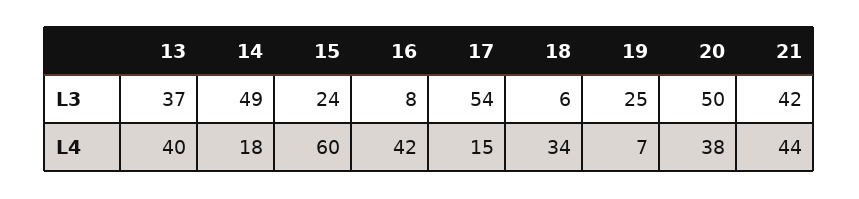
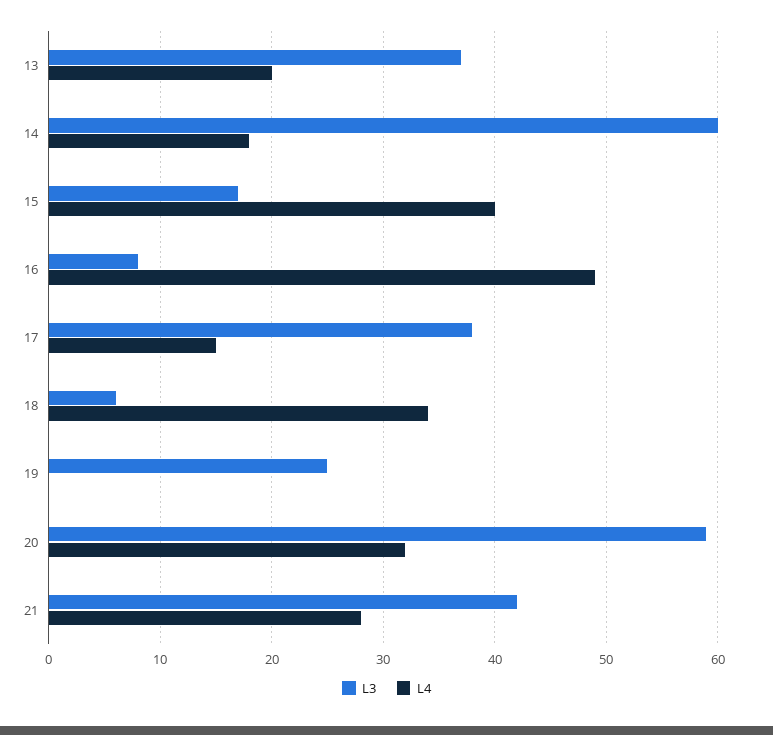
L3, 14: 49 -> 60
L3, 15: 24 -> 17
L3, 17: 54 -> 38
L3, 20: 50 -> 59
L4, 13: 40 -> 20
L4, 15: 60 -> 40
L4, 16: 42 -> 49
L4, 19: 7 -> 0
L4, 20: 38 -> 32
L4, 21: 44 -> 28

